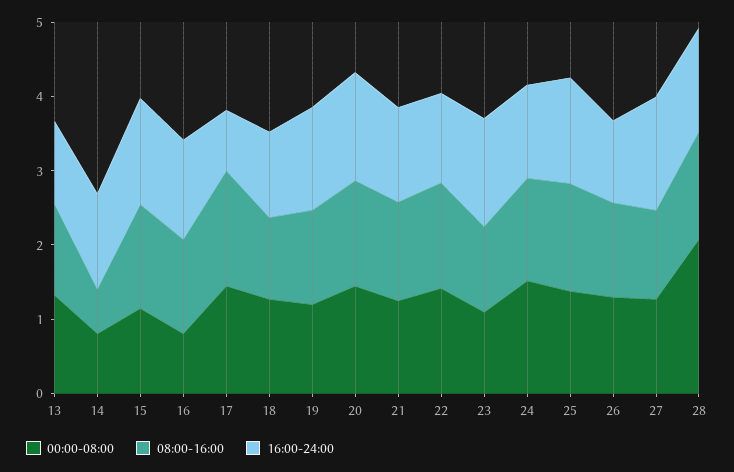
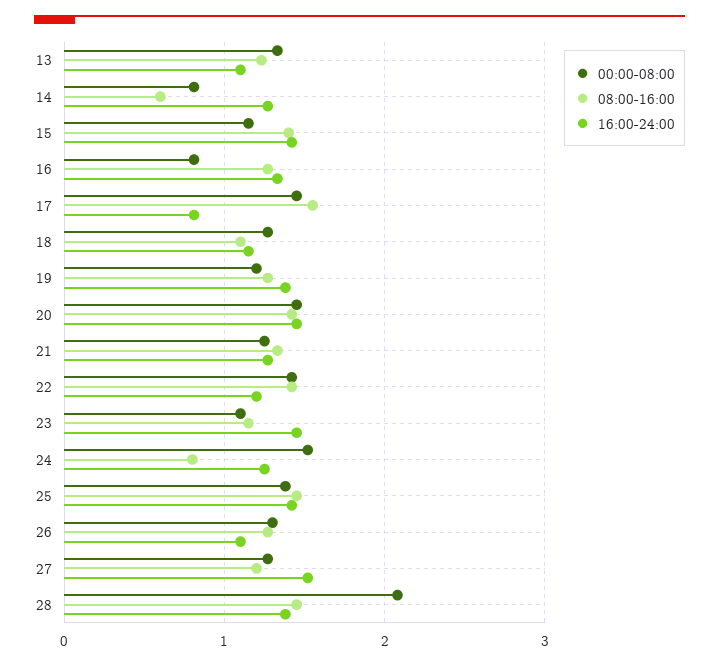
08:00-16:00, 24: 1.4 -> 0.8

